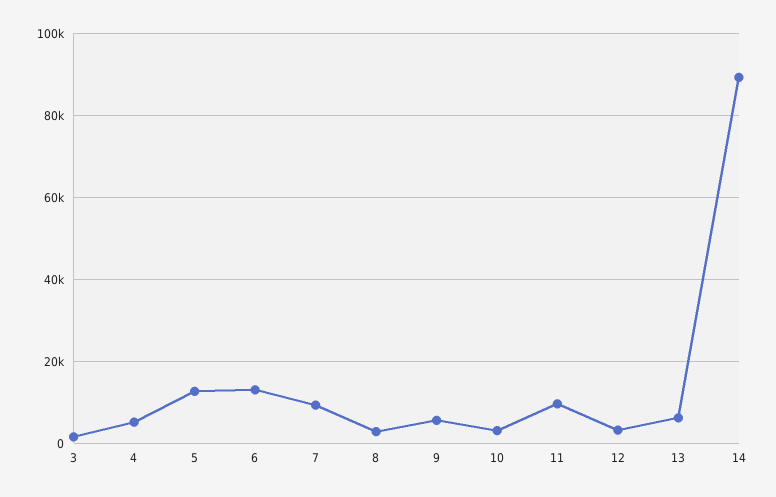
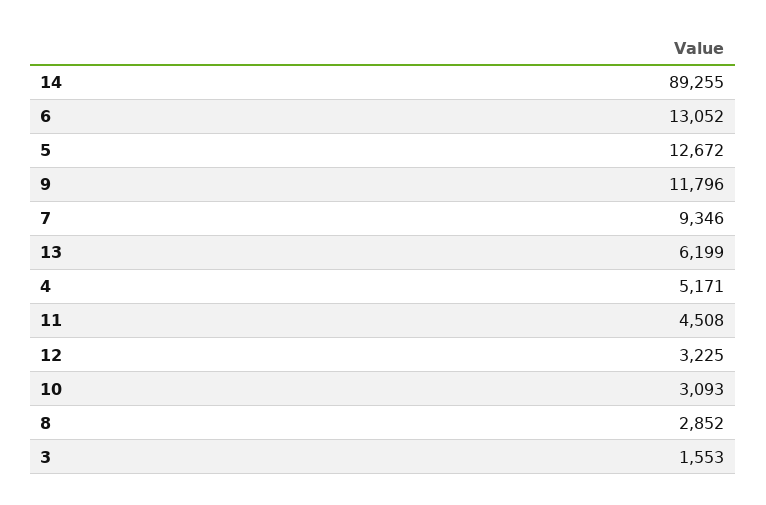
9: 6000 -> 11796
11: 10000 -> 4508

